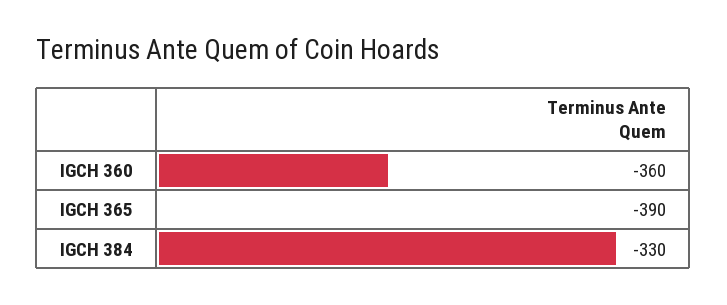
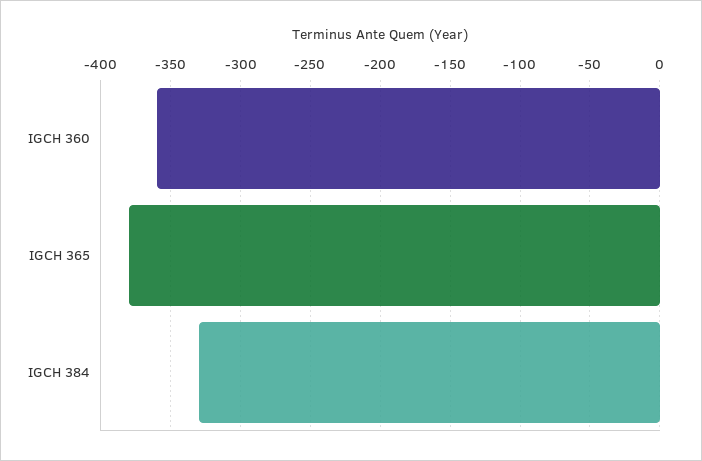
IGCH 365: -390 -> -380

